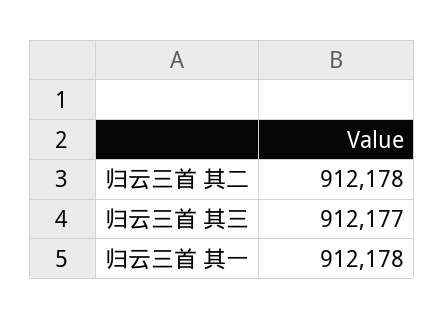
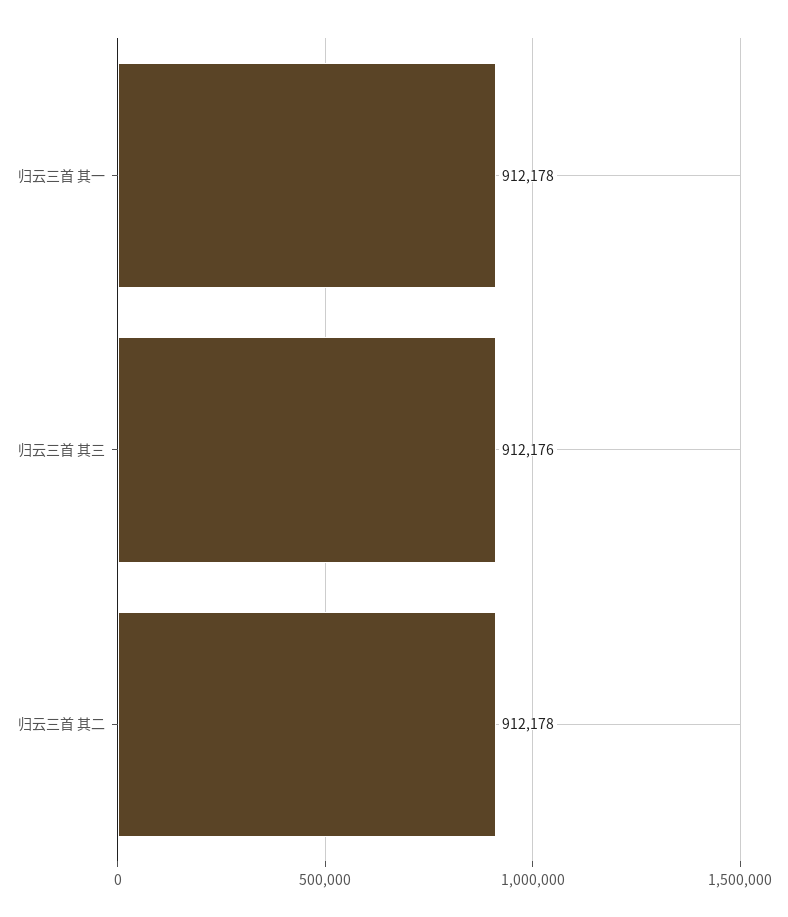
归云三首 其三: 912177 -> 912176

